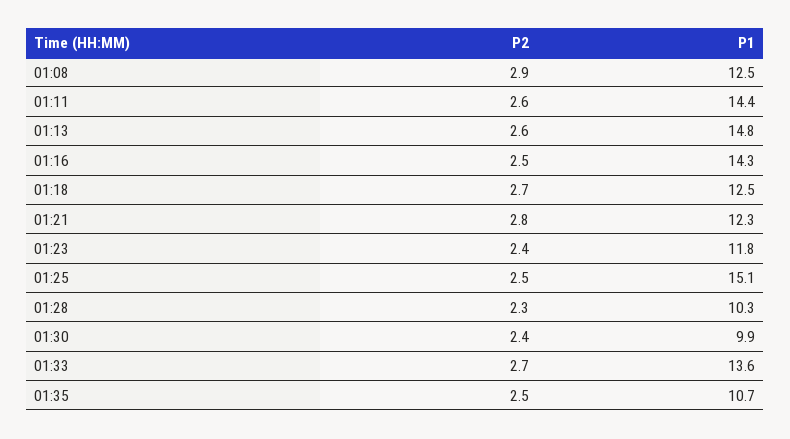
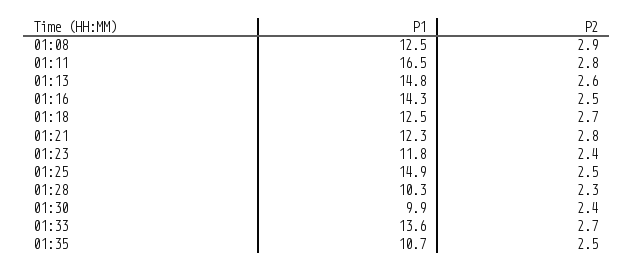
P2, 01:11: 2.6 -> 2.8
P1, 01:11: 14.4 -> 16.5
P1, 01:25: 15.1 -> 14.9

